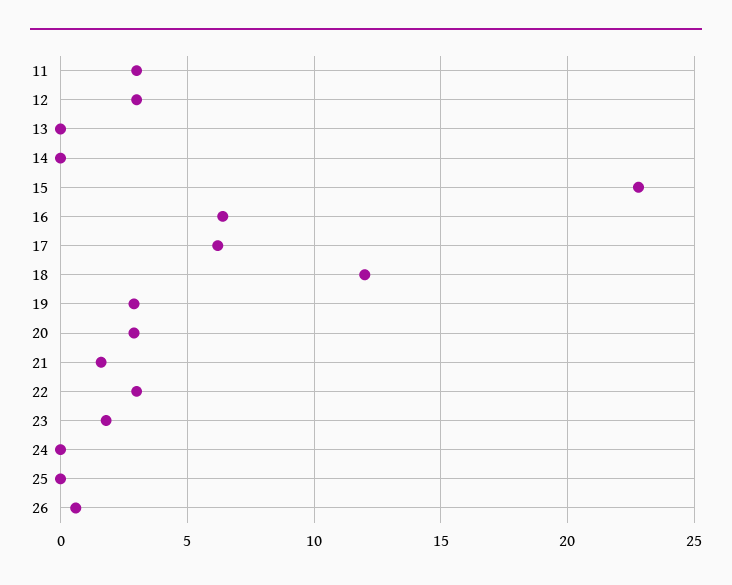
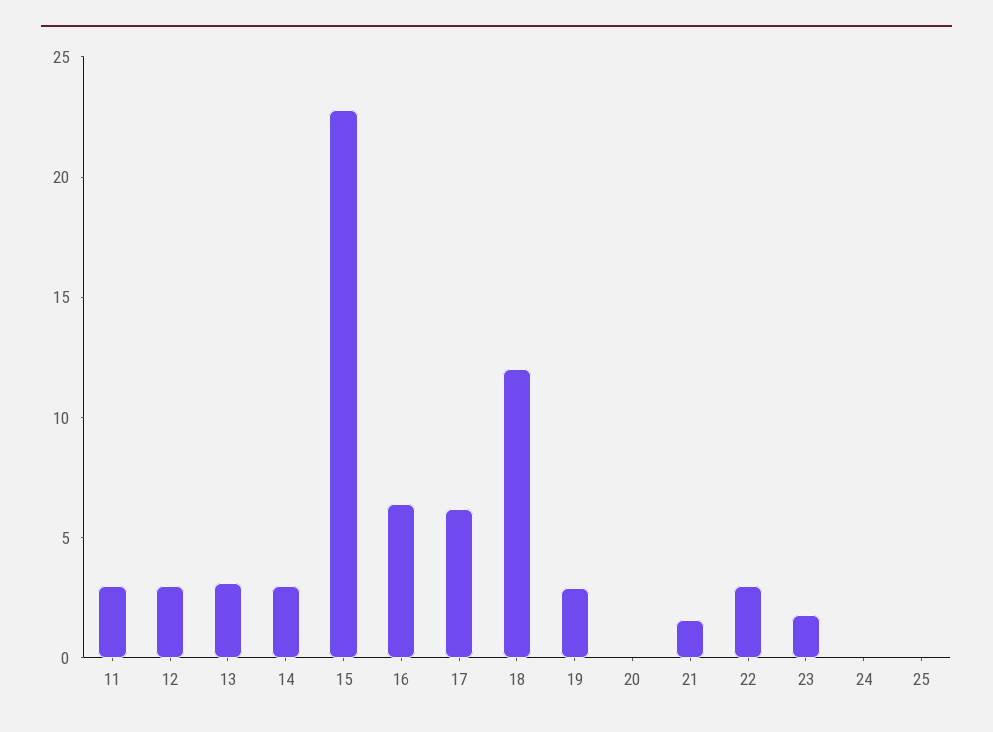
13: 0 -> 3
14: 0 -> 3
20: 3 -> 0
26: 0.5 -> none

